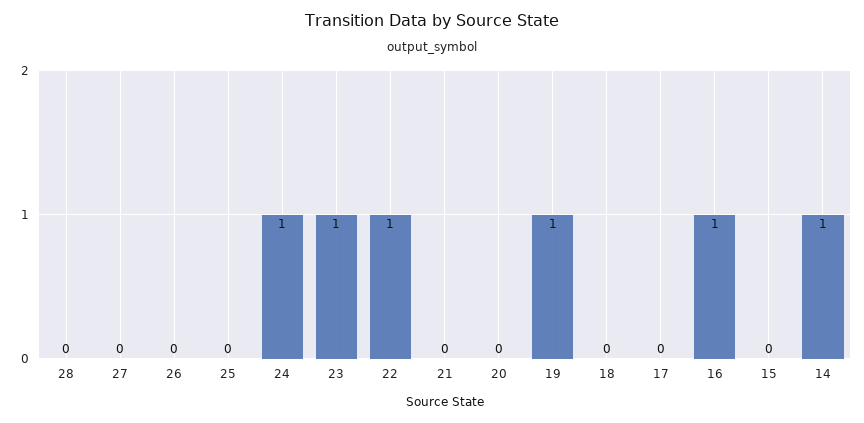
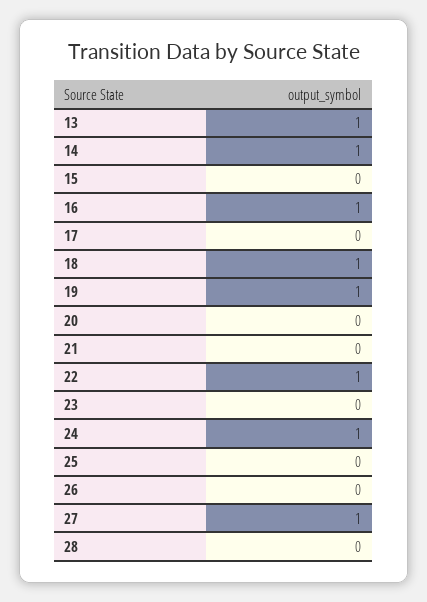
27: 0 -> 1
23: 1 -> 0
18: 0 -> 1
13: none -> 1

